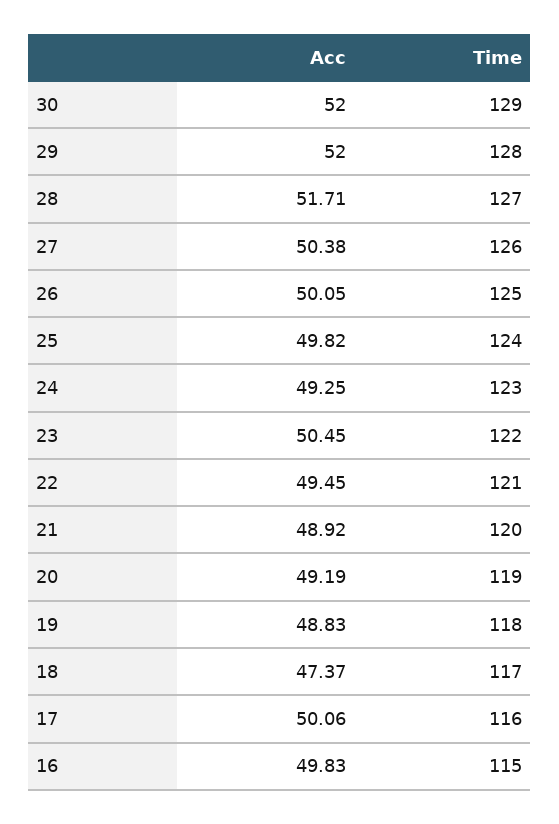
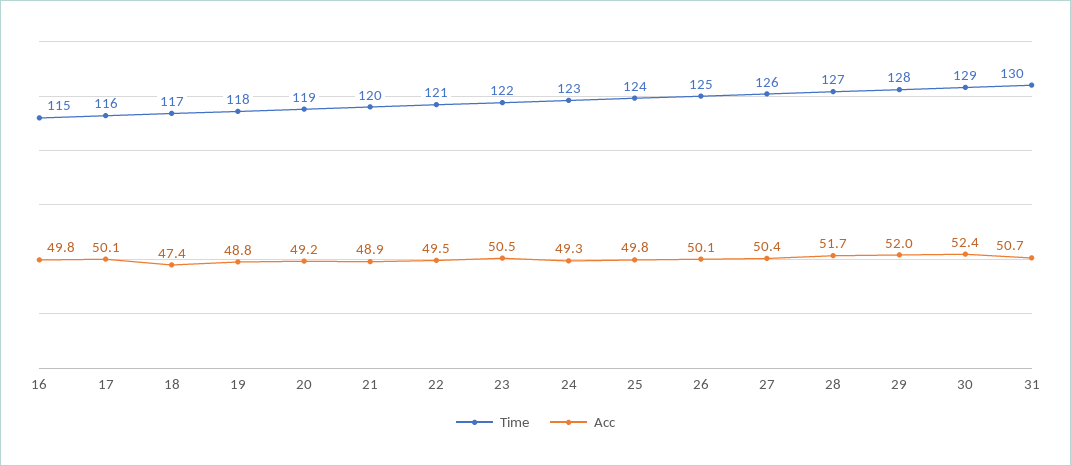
Acc, 30: 52 -> 52.4
Time, 31: none -> 130
Acc, 31: none -> 50.7

